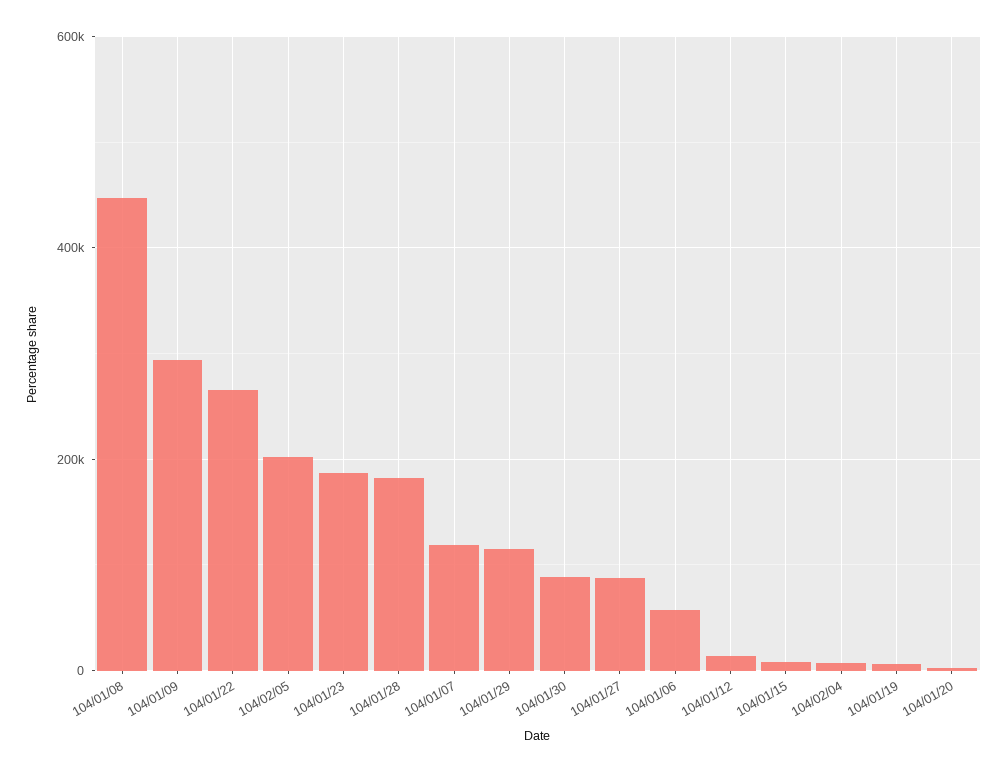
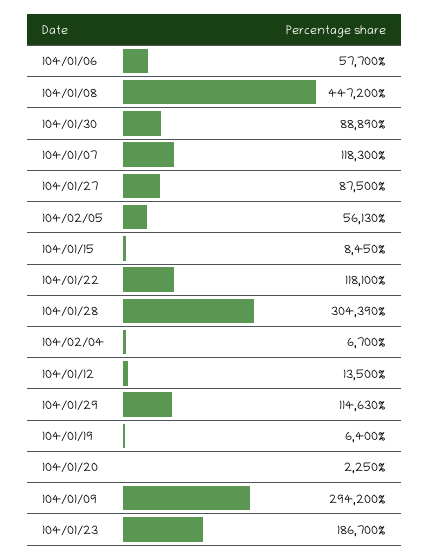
104/01/22: 260000 -> 118100
104/02/05: 200000 -> 56130
104/01/28: 180000 -> 304390

